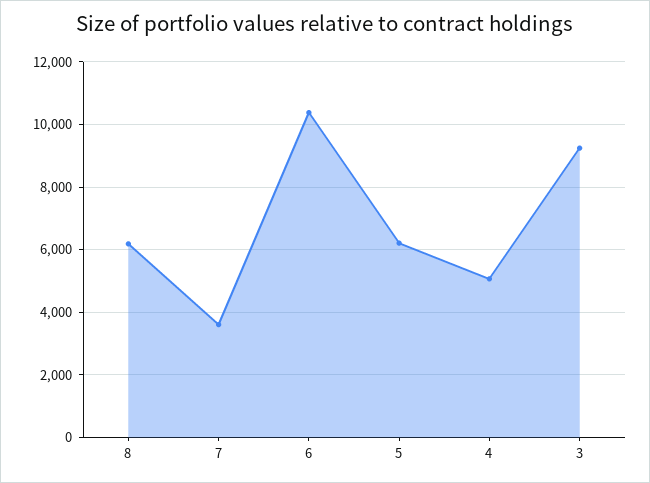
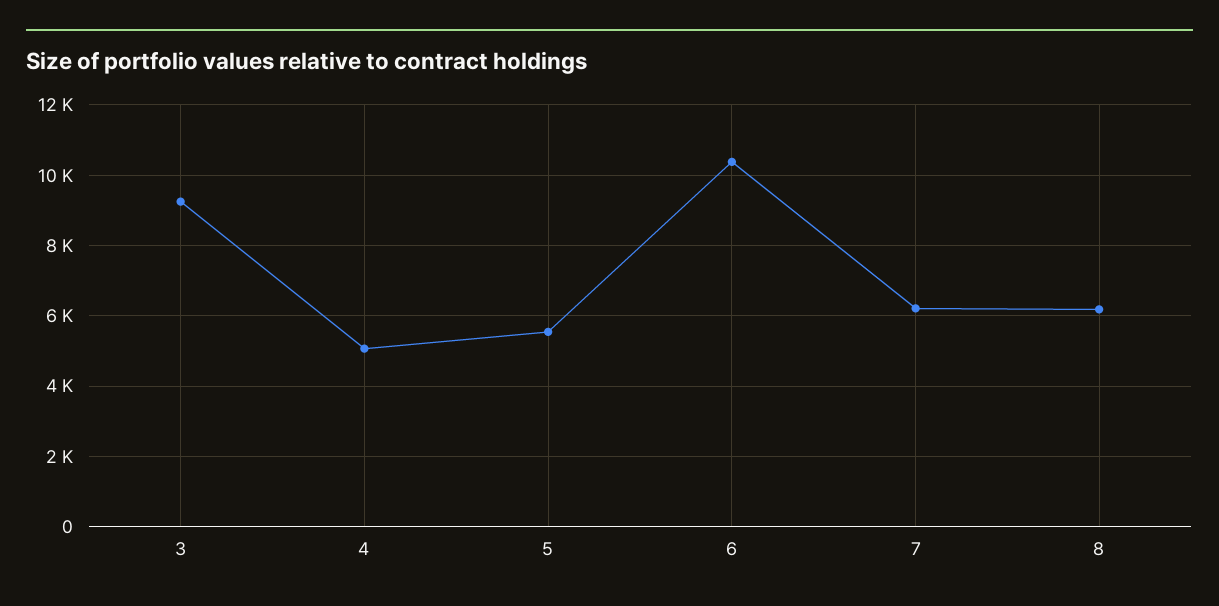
7: 3600 -> 6200
5: 6200 -> 5600

